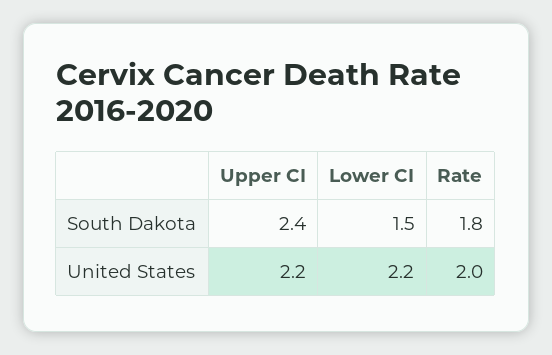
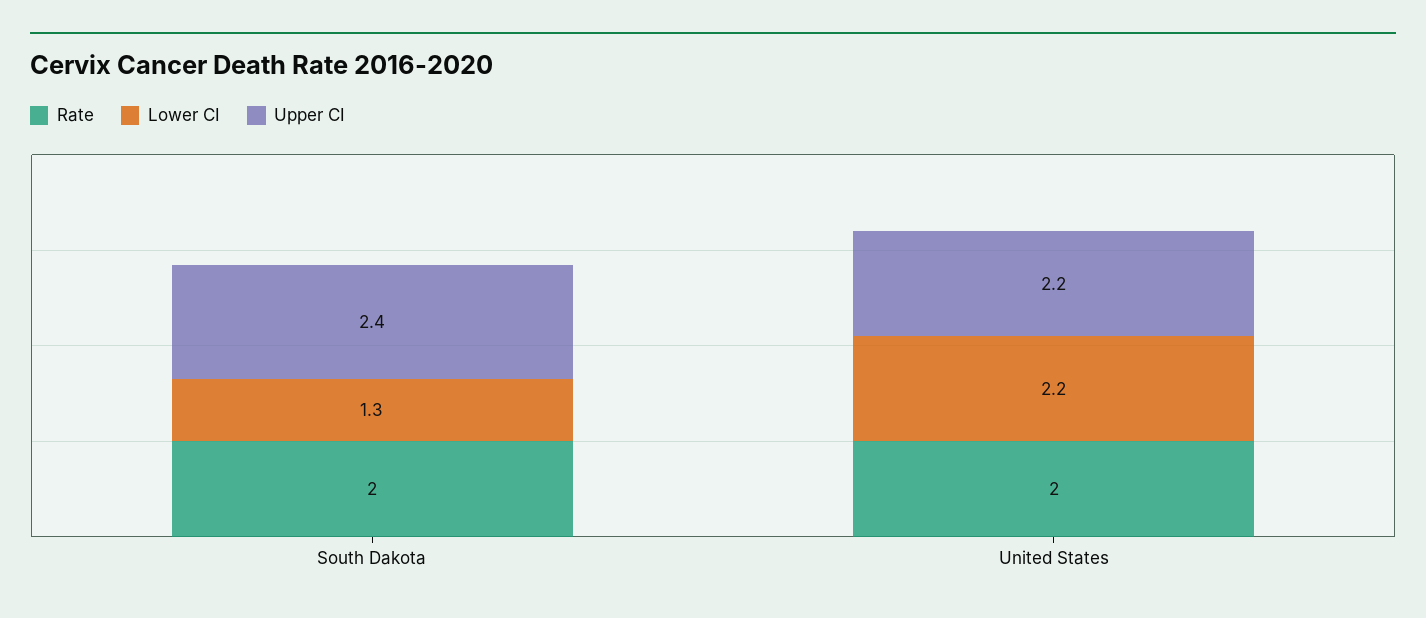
Lower CI, South Dakota: 1.5 -> 1.3
Rate, South Dakota: 1.8 -> 2

